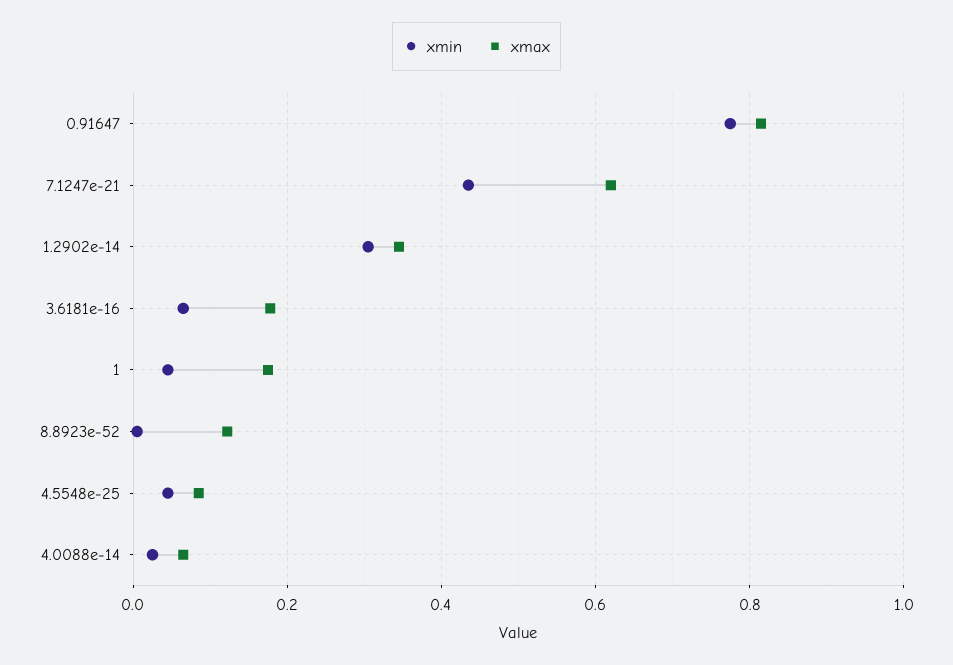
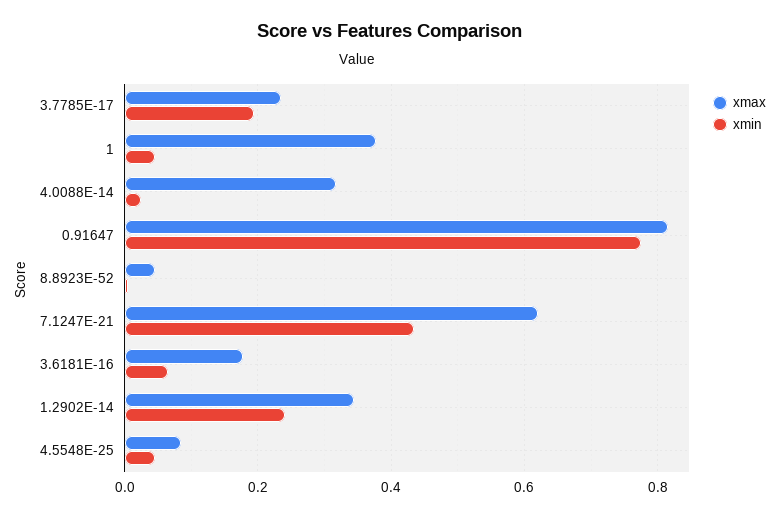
xmin, 1.2902e-14: 0.3 -> 0.24
xmax, 1: 0.18 -> 0.38
xmax, 8.8923e-52: 0.12 -> 0.04
xmax, 4.0088e-14: 0.06 -> 0.32
xmax, 3.7785E-17: none -> 0.24
xmin, 3.7785E-17: none -> 0.2

